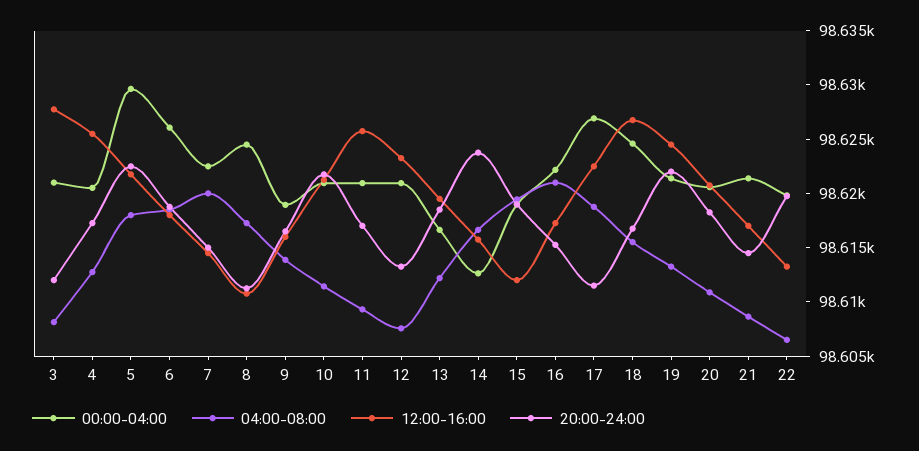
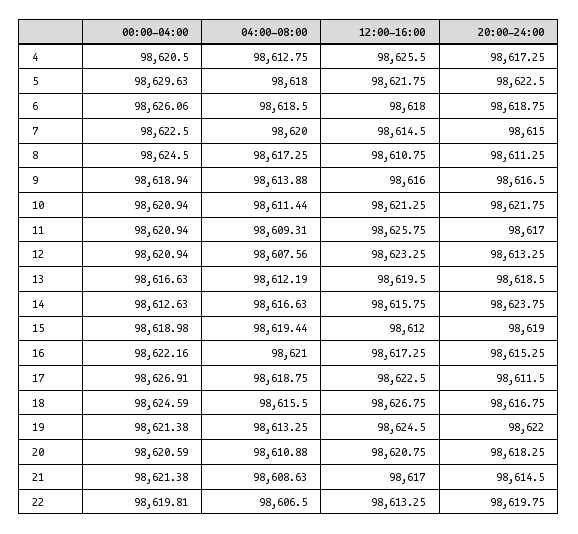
00:00-04:00, 3: 98621 -> none
04:00-08:00, 3: 98608 -> none
12:00-16:00, 3: 98628 -> none
20:00-24:00, 3: 98612 -> none

